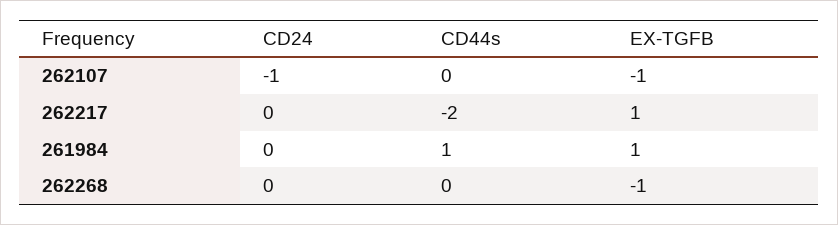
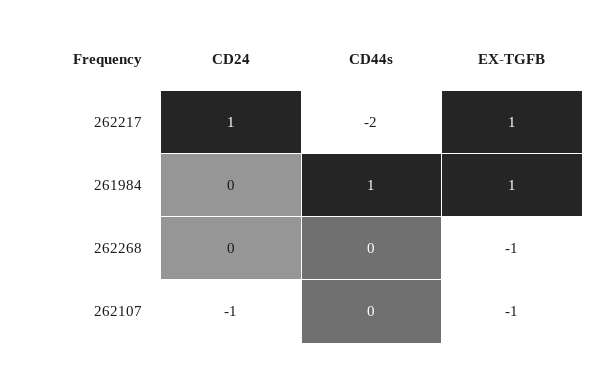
CD24, 262217: 0 -> 1

